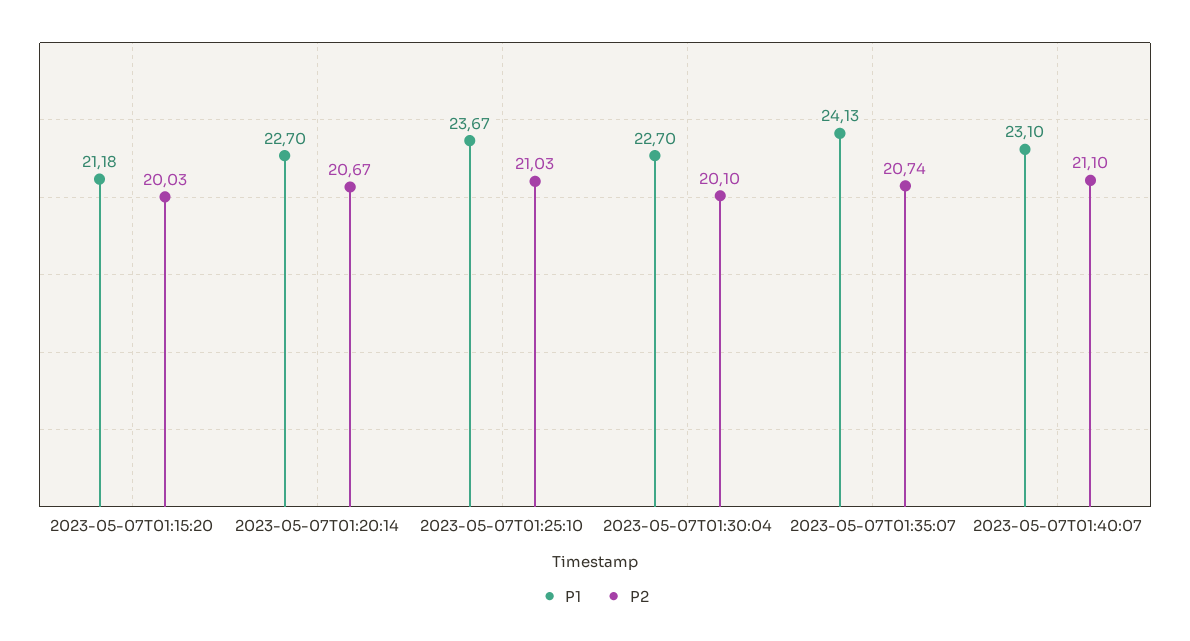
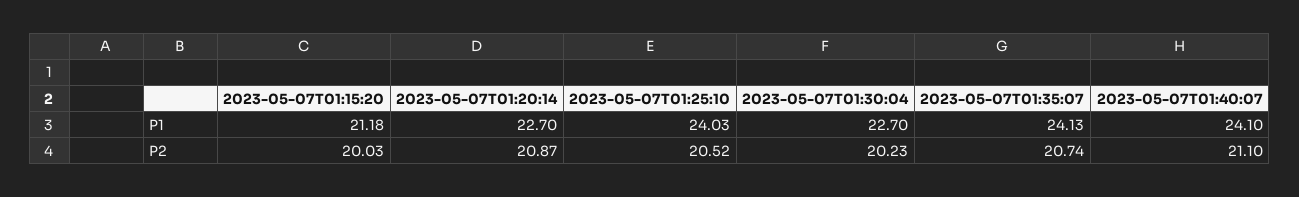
P2, 2023-05-07T01:20:14: 20.67 -> 20.87
P1, 2023-05-07T01:25:10: 23.67 -> 24.03
P2, 2023-05-07T01:25:10: 21.03 -> 20.52
P2, 2023-05-07T01:30:04: 20.1 -> 20.23
P1, 2023-05-07T01:40:07: 23.1 -> 24.1

